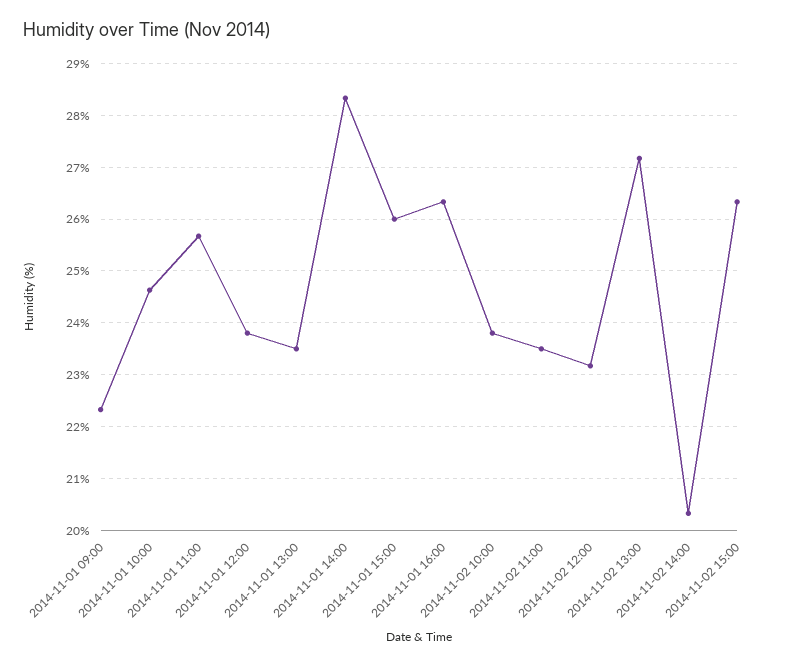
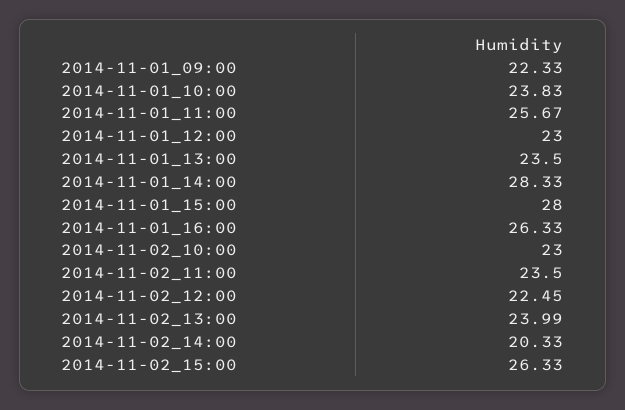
2014-11-01 10:00: 24.6 -> 23.83
2014-11-01 12:00: 23.8 -> 23
2014-11-01 15:00: 26 -> 28
2014-11-02 10:00: 23.8 -> 23
2014-11-02 12:00: 23.2 -> 22.45
2014-11-02 13:00: 27.2 -> 23.99

